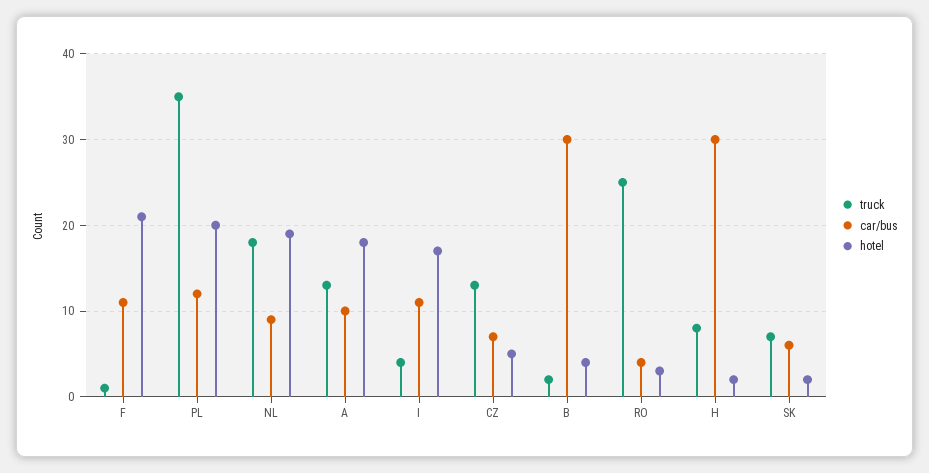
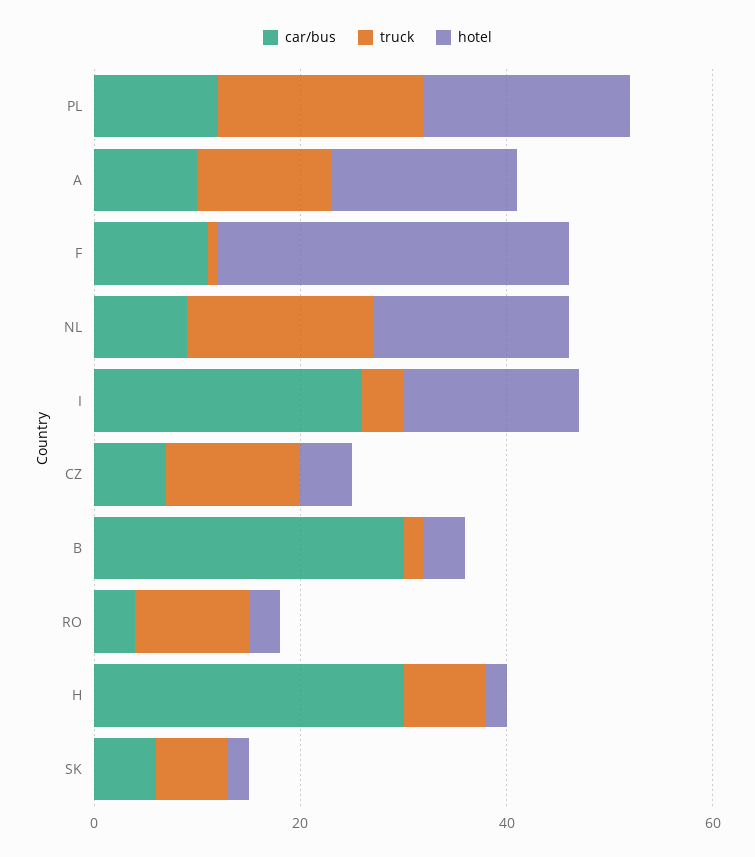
hotel, F: 21 -> 35
truck, PL: 35 -> 20
car/bus, I: 11 -> 25
truck, RO: 25 -> 10

